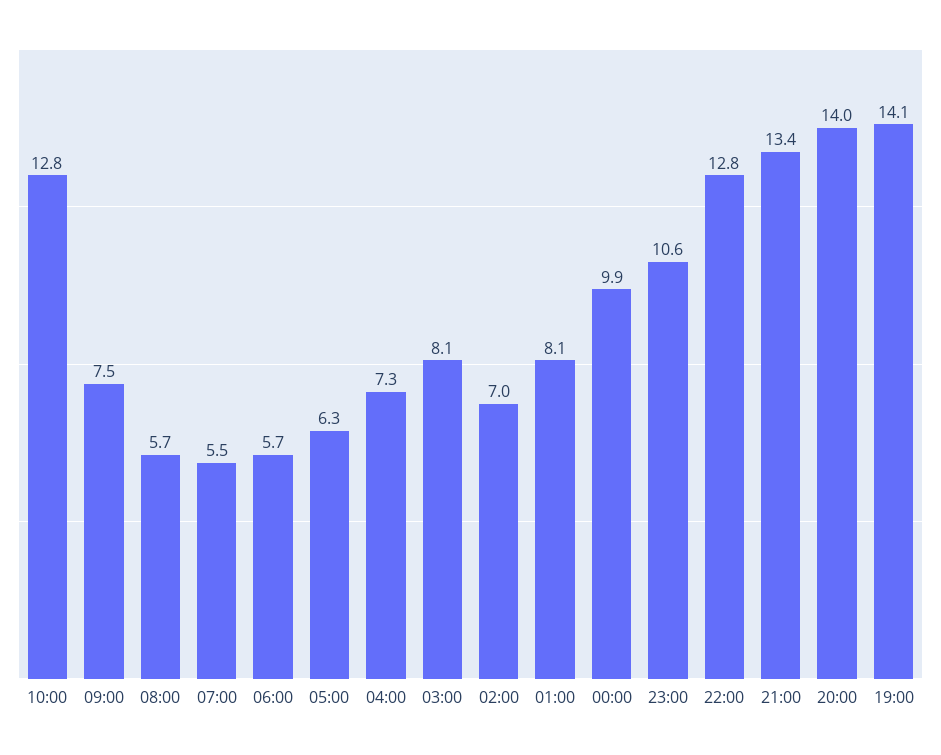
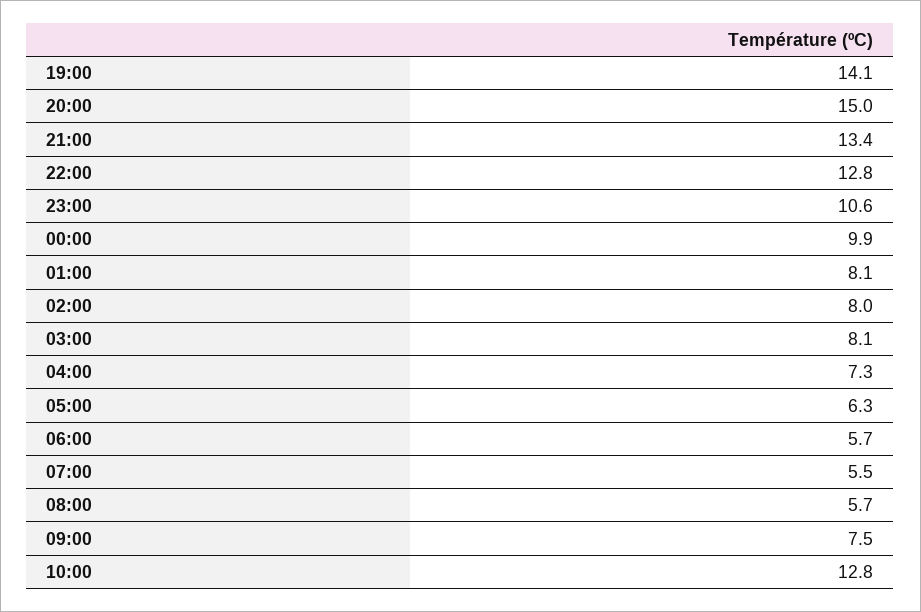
02:00: 7 -> 8
20:00: 14 -> 15

